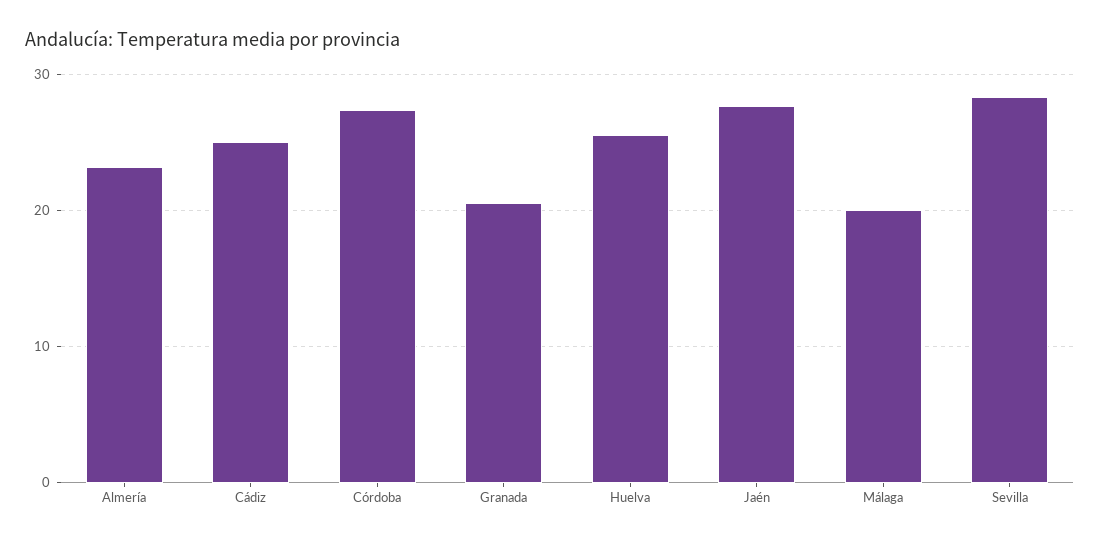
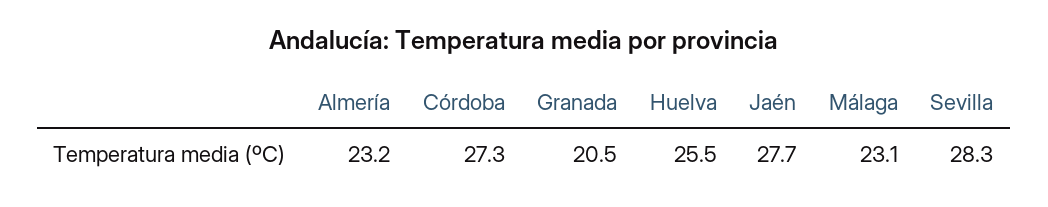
Cádiz: 25 -> none
Málaga: 20 -> 23.1

